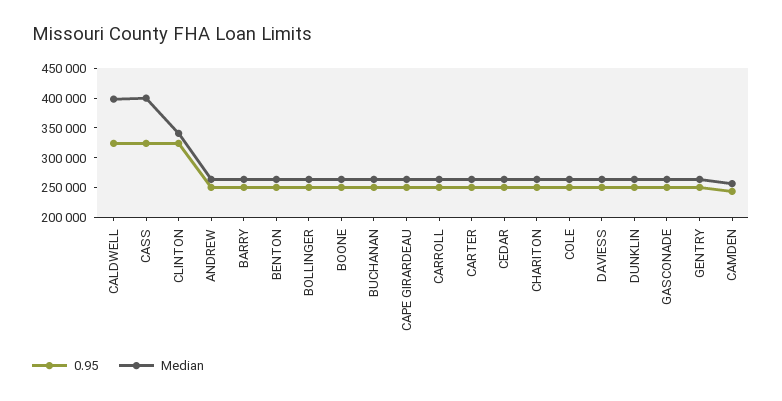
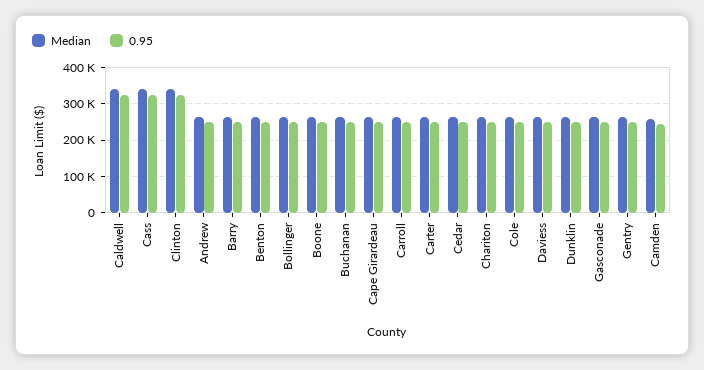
Median, CALDWELL: 400000 -> 340000
Median, CASS: 400000 -> 340000

